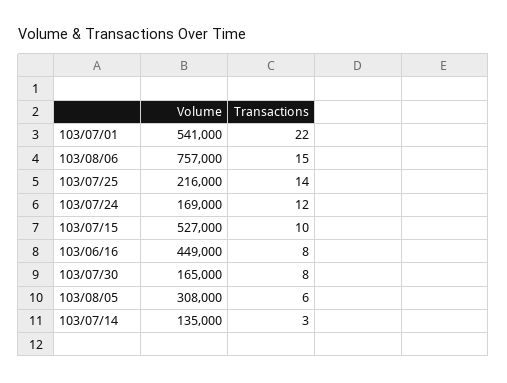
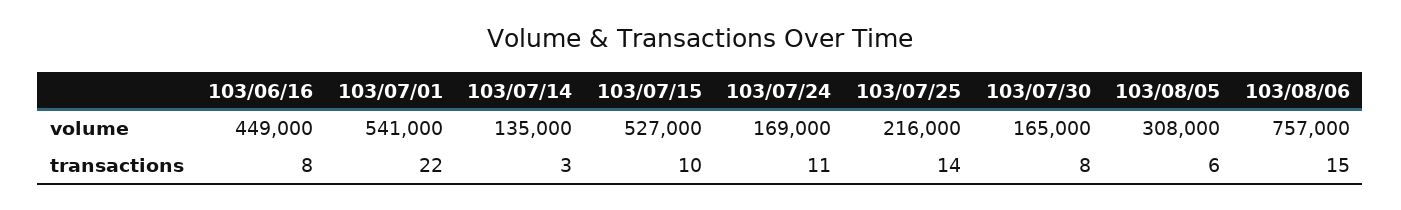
Transactions, 103/07/24: 12 -> 11

